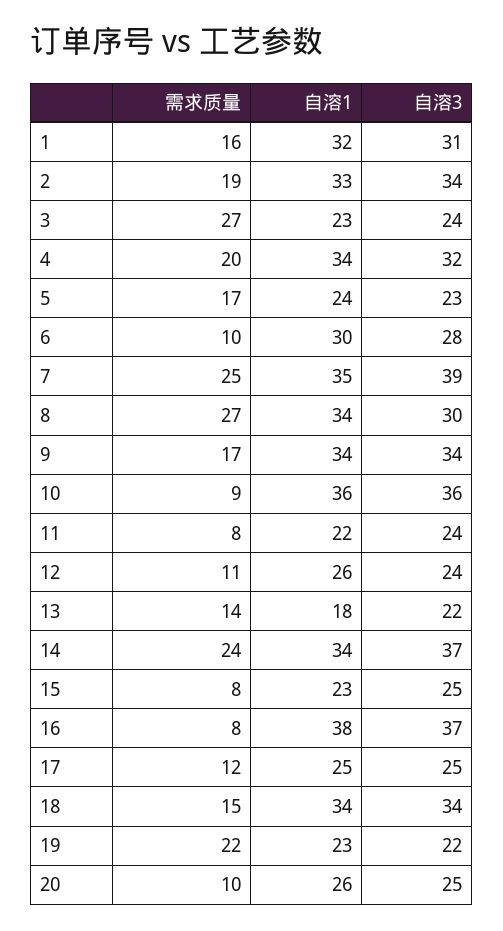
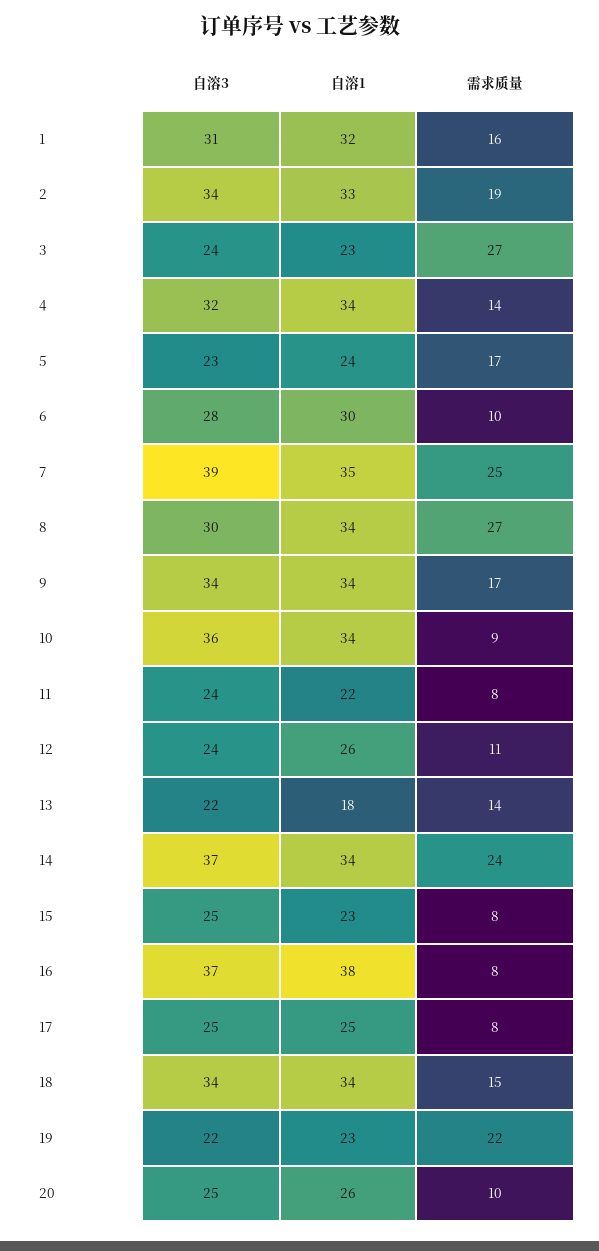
需求质量, 4: 20 -> 14
自溶1, 10: 36 -> 34
需求质量, 17: 12 -> 8

